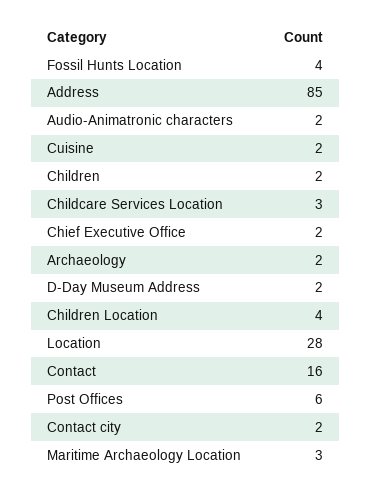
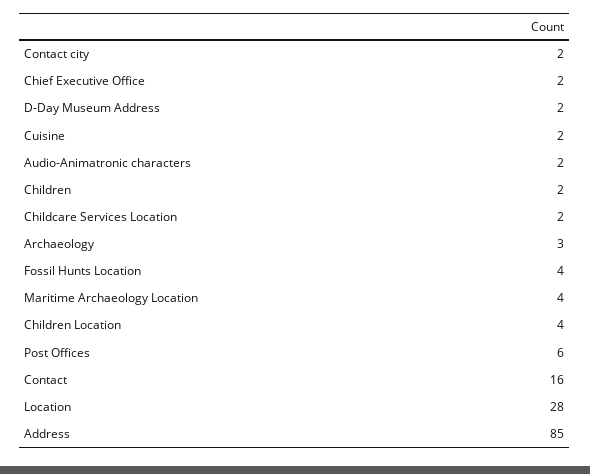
Childcare Services Location: 3 -> 2
Archaeology: 2 -> 3
Maritime Archaeology Location: 3 -> 4

